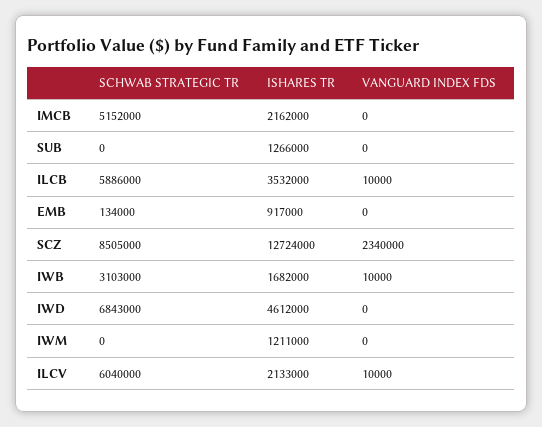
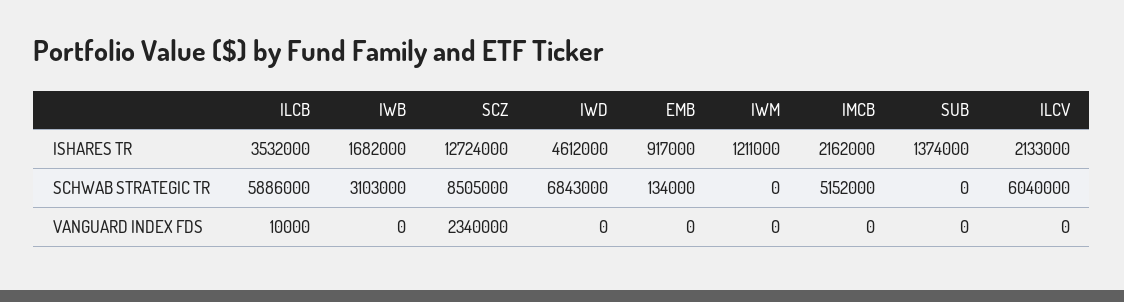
ISHARES TR, SUB: 1266000 -> 1374000
VANGUARD INDEX FDS, IWB: 10000 -> 0
VANGUARD INDEX FDS, ILCV: 10000 -> 0

